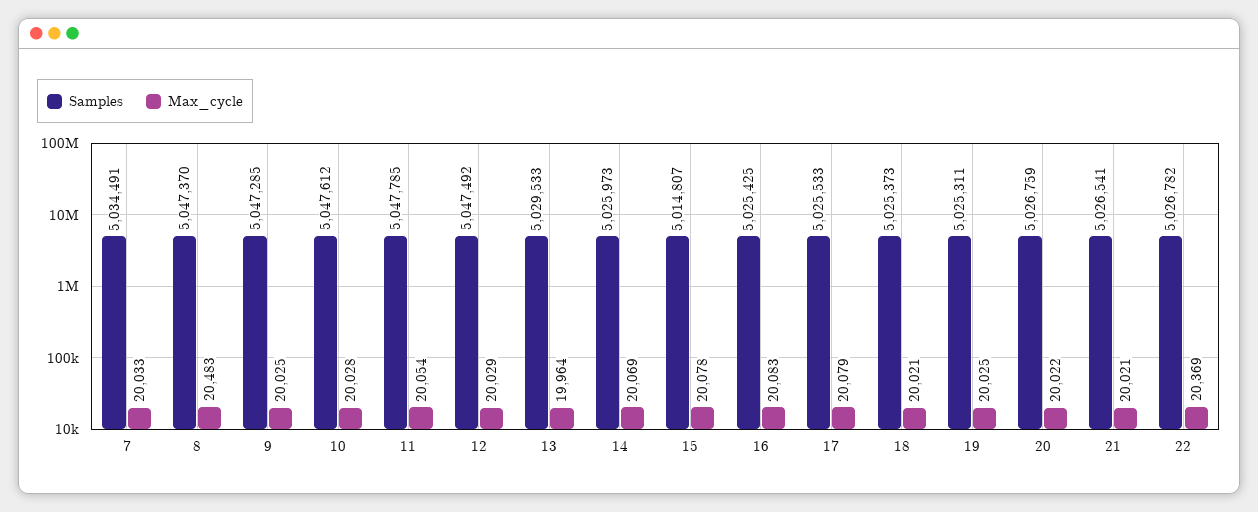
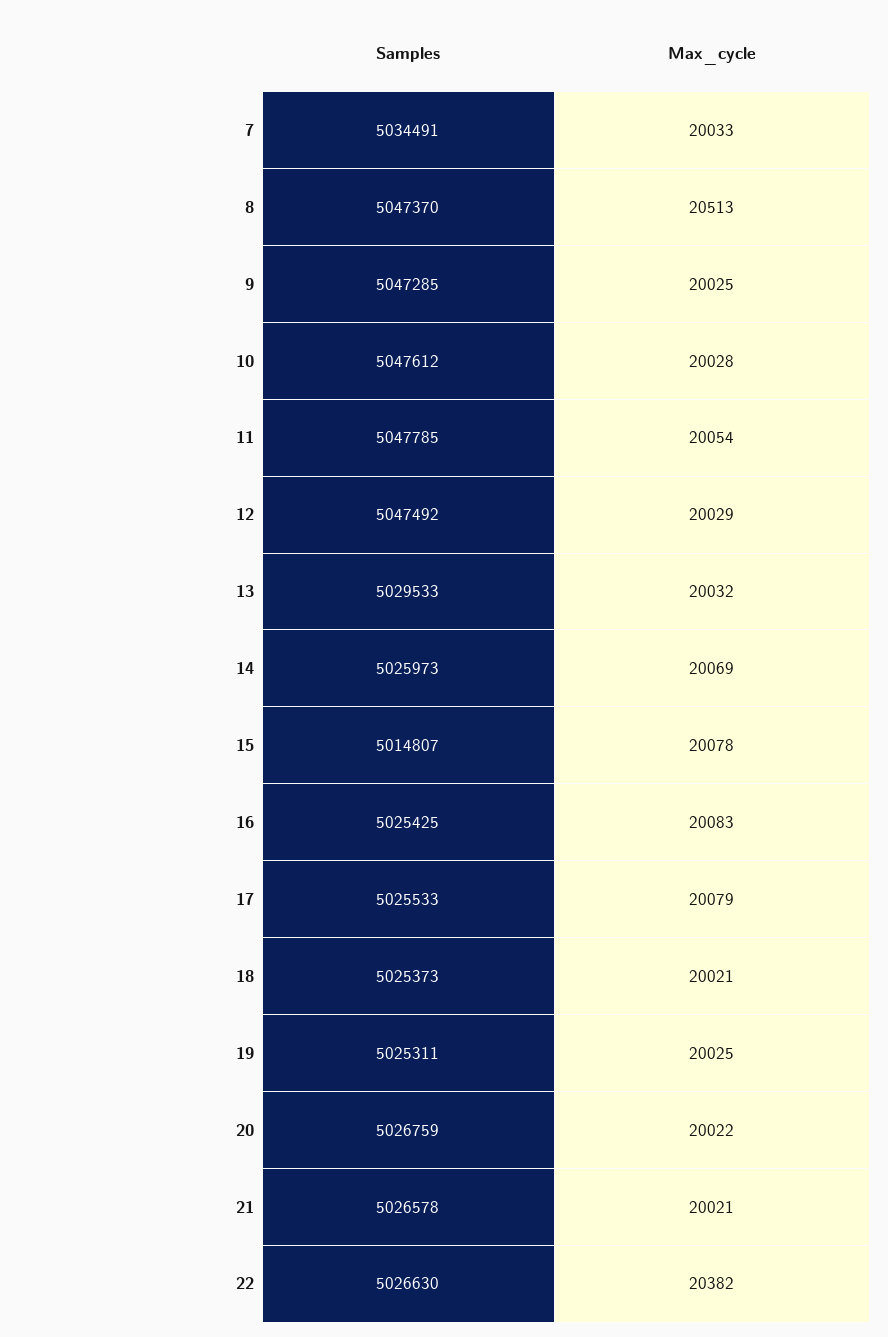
Max_cycle, 8: 20483 -> 20513
Max_cycle, 13: 19964 -> 20032
Samples, 21: 5026541 -> 5026578
Samples, 22: 5026782 -> 5026630
Max_cycle, 22: 20369 -> 20382

